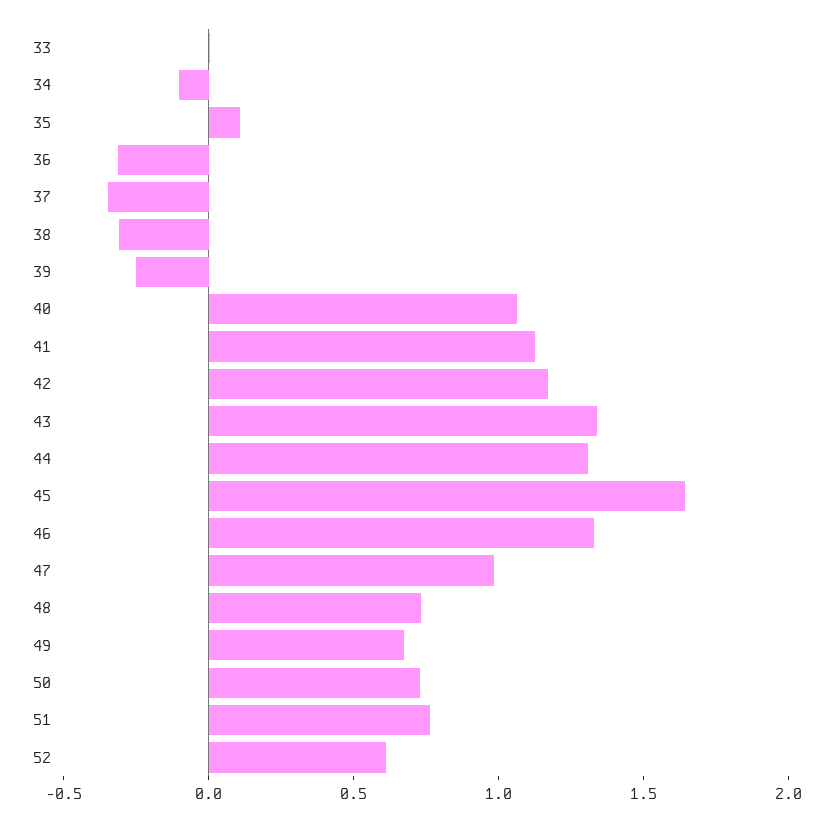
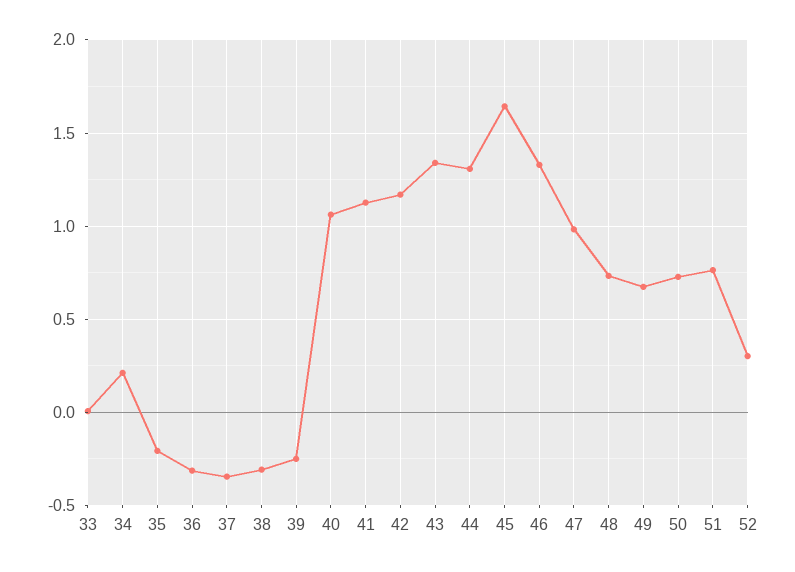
34: -0.1 -> 0.2
35: 0.1 -> -0.2
52: 0.6 -> 0.3

